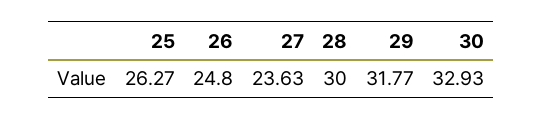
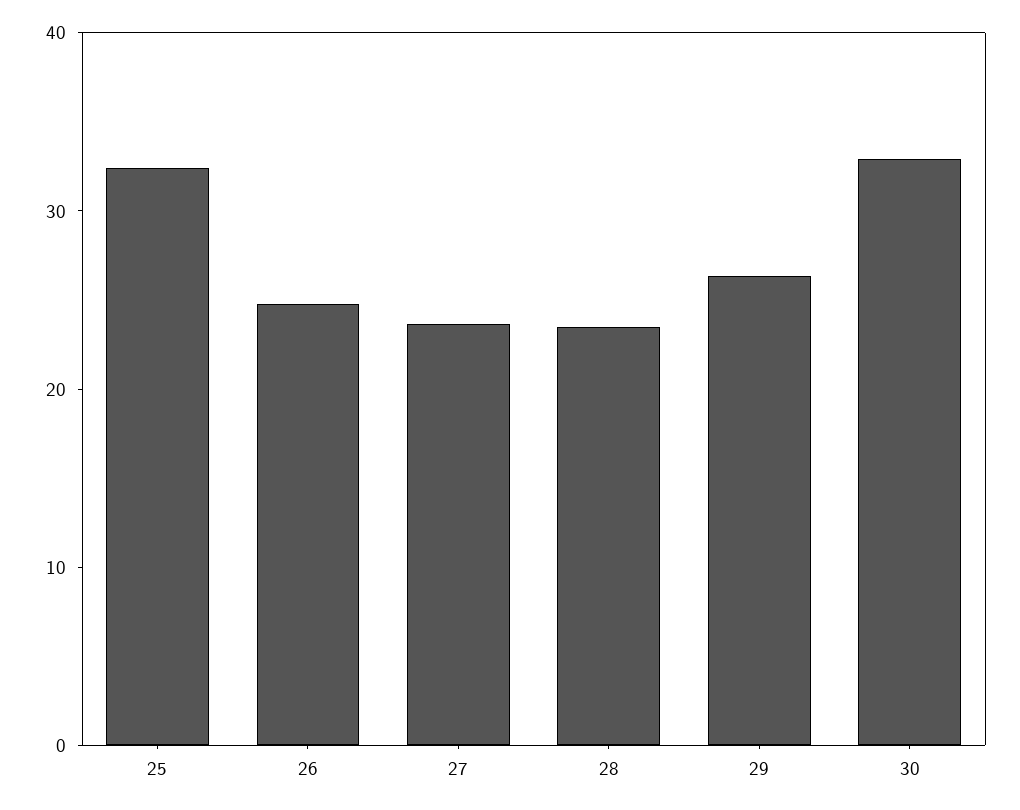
25: 26.27 -> 32
28: 30 -> 24
29: 31.77 -> 26

